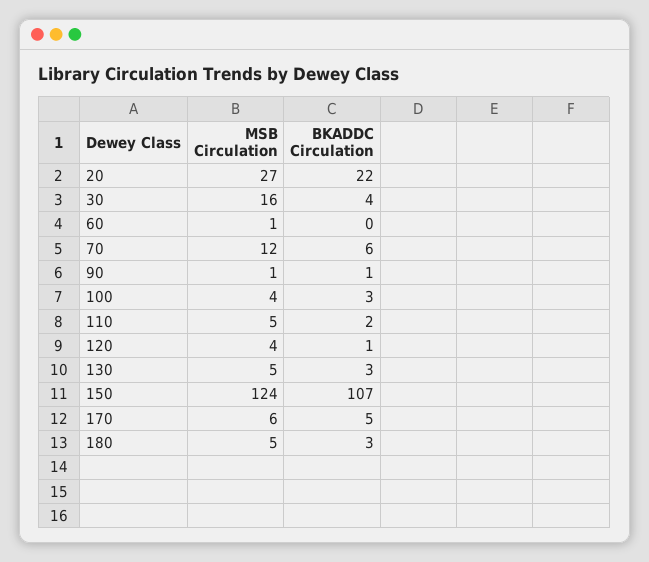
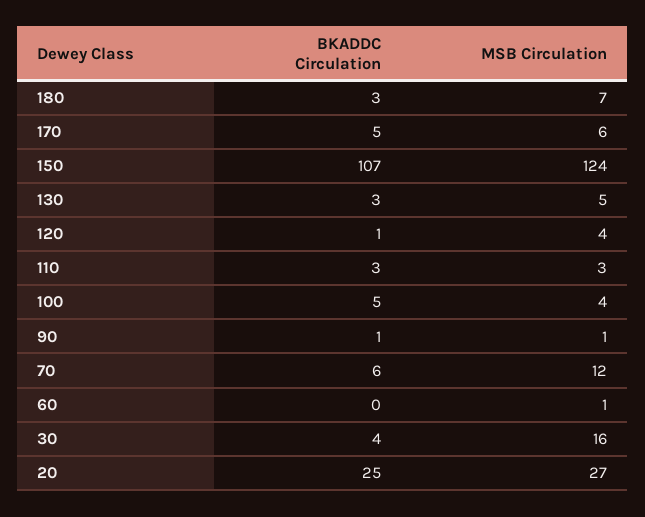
BKADDC Circulation, 20: 22 -> 25
BKADDC Circulation, 100: 3 -> 5
MSB Circulation, 110: 5 -> 3
BKADDC Circulation, 110: 2 -> 3
MSB Circulation, 180: 5 -> 7

